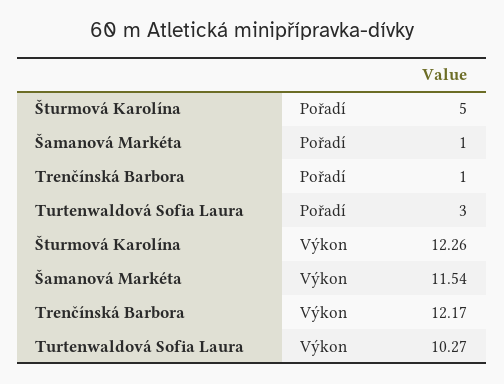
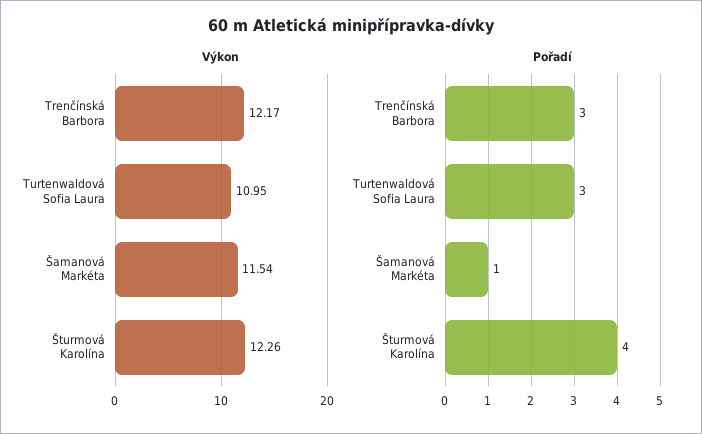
Pořadí, Šturmová Karolína: 5 -> 4
Pořadí, Trenčínská Barbora: 1 -> 3
Výkon, Turtenwaldová Sofia Laura: 10.27 -> 10.95

